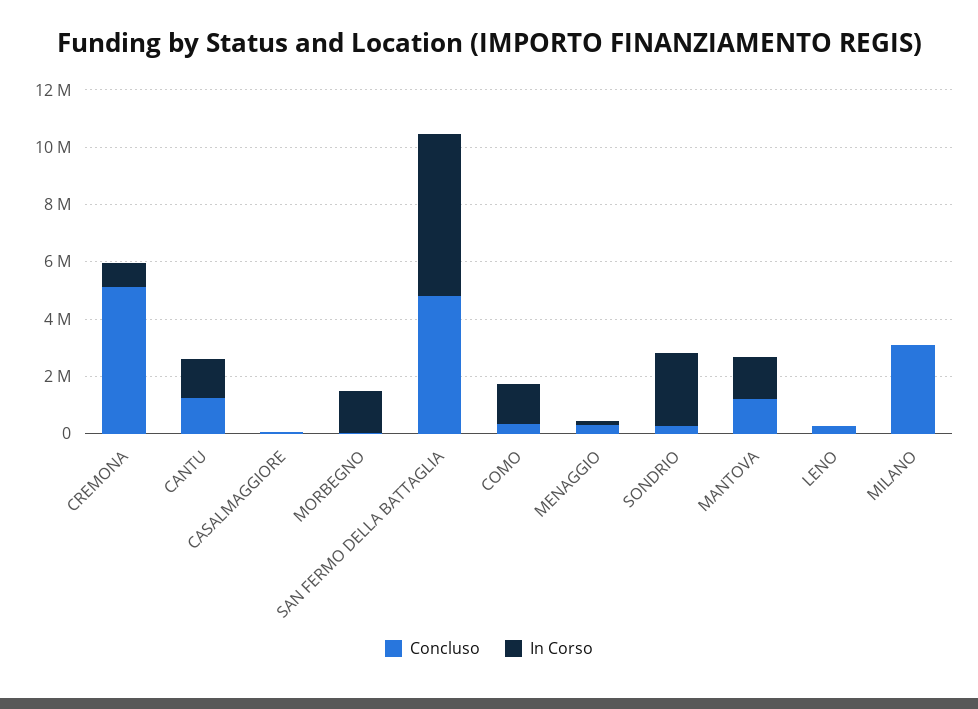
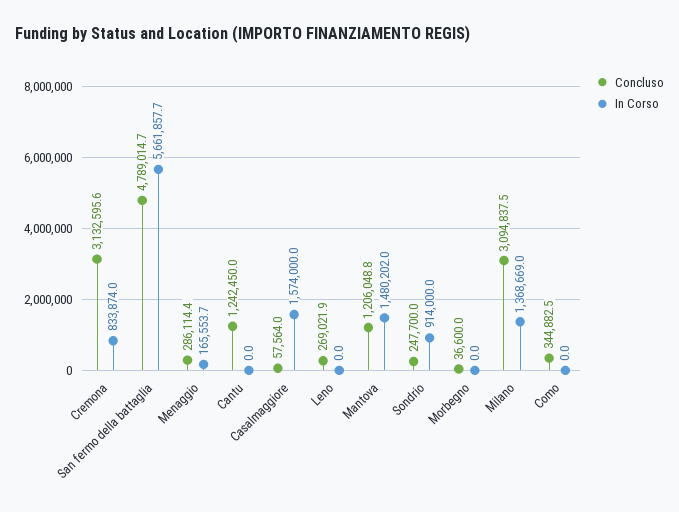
Concluso, CREMONA: 5000000 -> 3132595.6
In Corso, CANTU: 1500000 -> 0
In Corso, CASALMAGGIORE: 0 -> 1574000
In Corso, MORBEGNO: 1500000 -> 0
In Corso, COMO: 1500000 -> 0
In Corso, SONDRIO: 2500000 -> 914000
In Corso, MILANO: 0 -> 1368669

